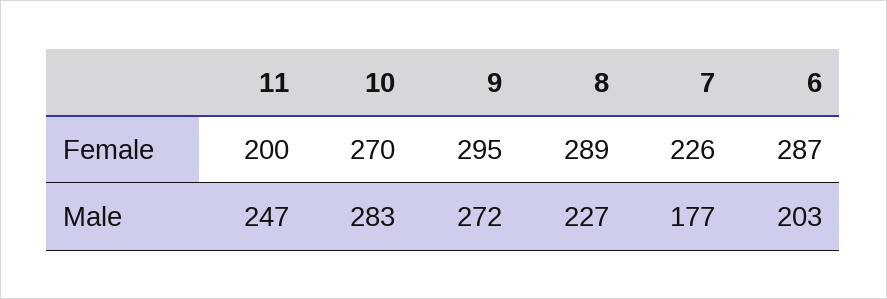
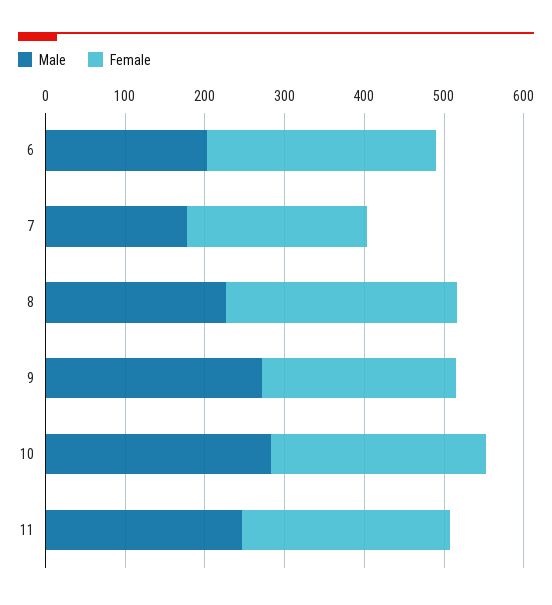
Female, 11: 200 -> 260
Female, 9: 295 -> 240

